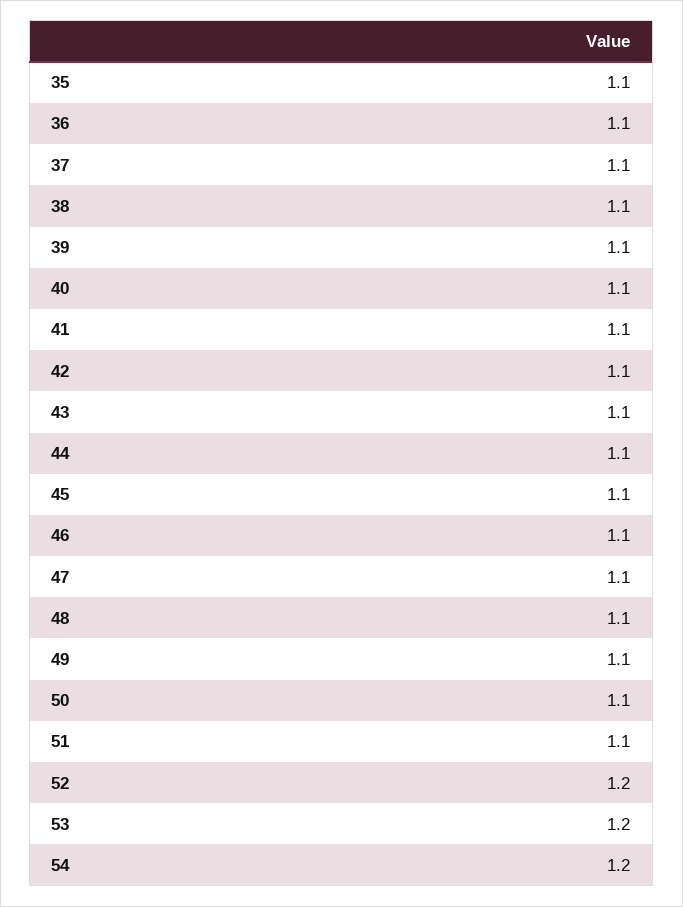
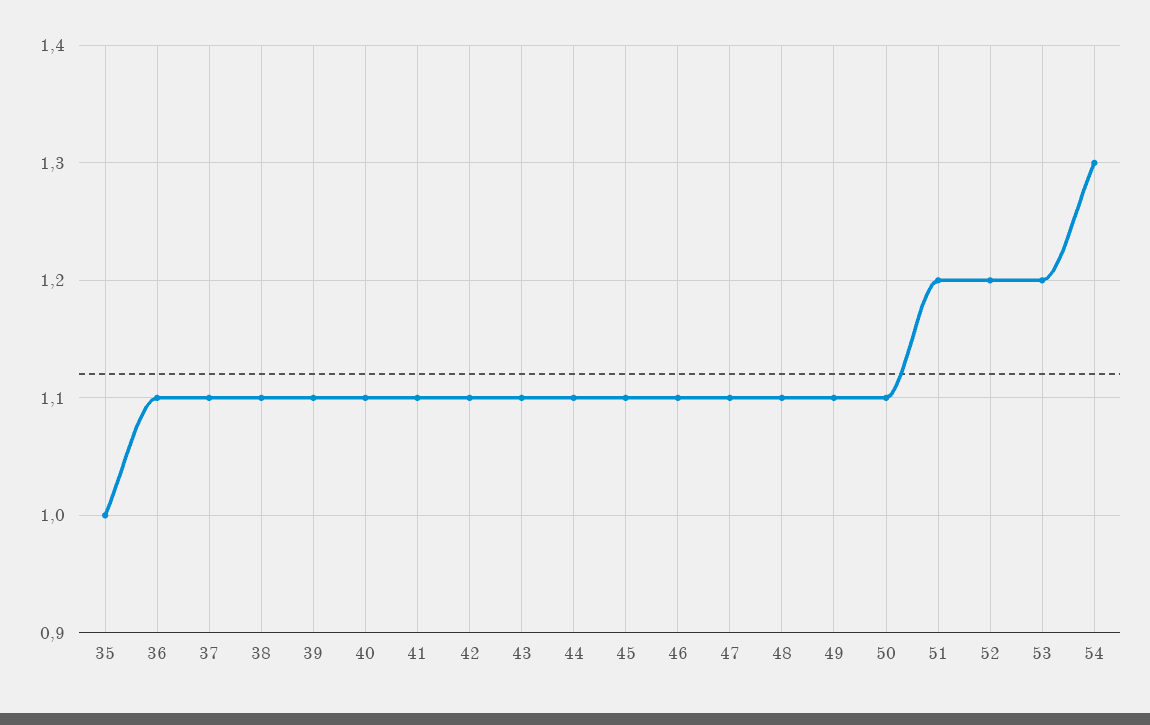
35: 1.1 -> 1
51: 1.1 -> 1.2
54: 1.2 -> 1.3

